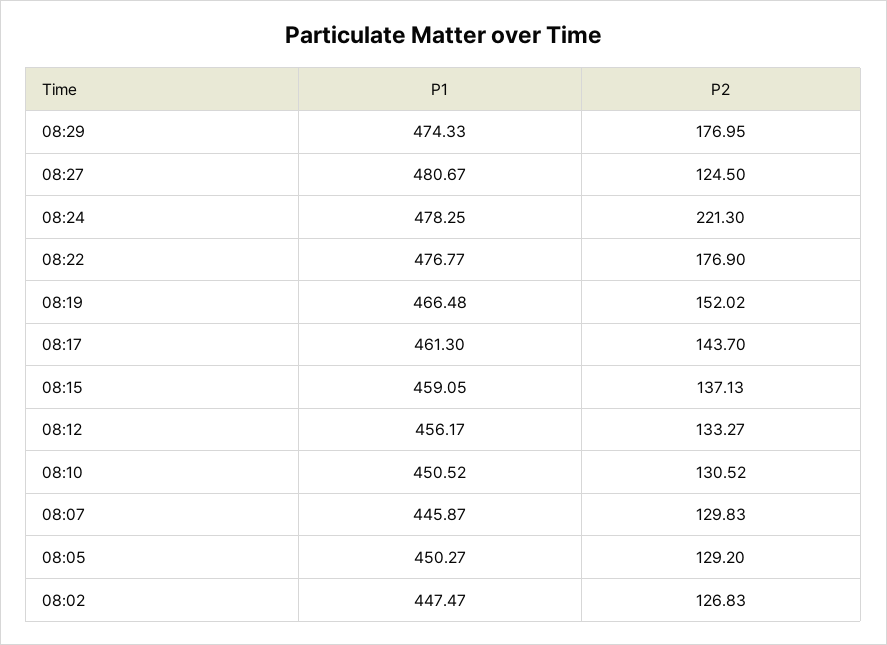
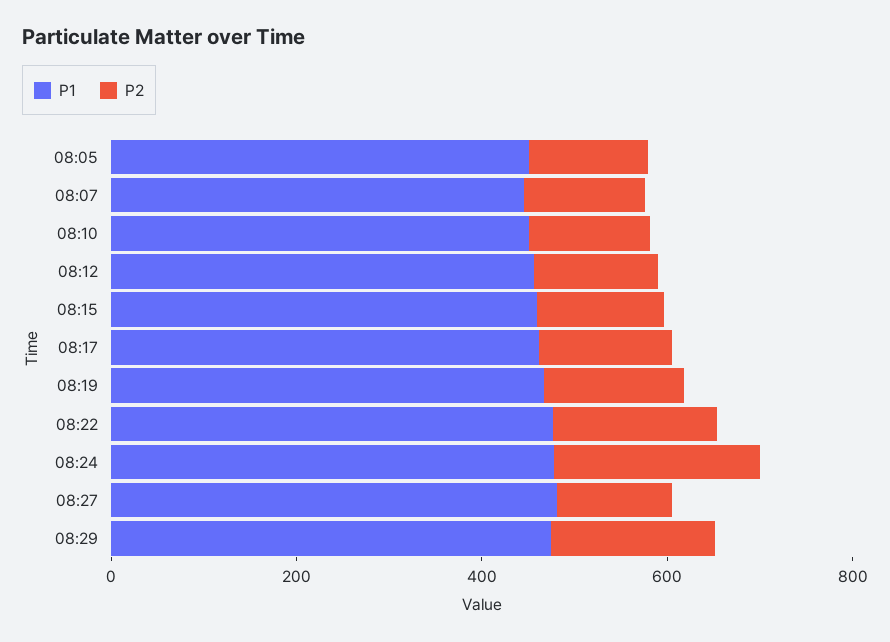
P1, 08:02: 447.47 -> none
P2, 08:02: 126.83 -> none

